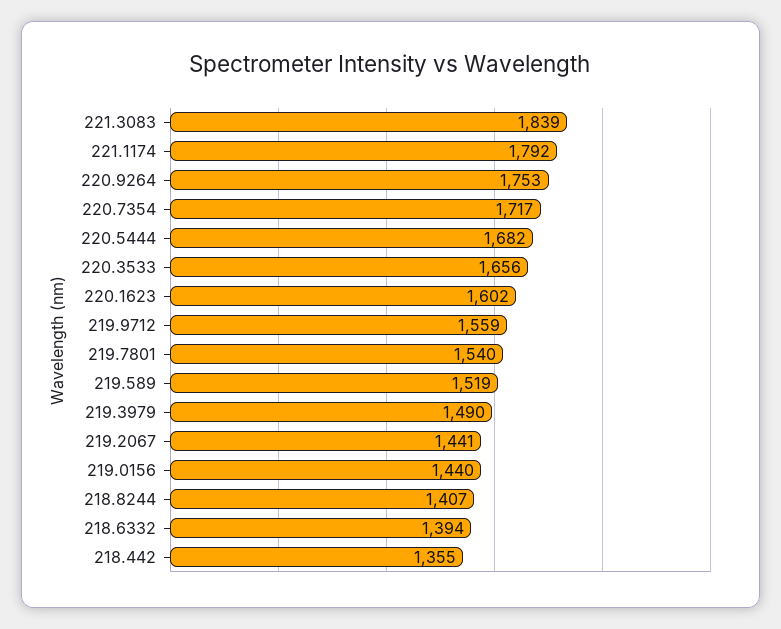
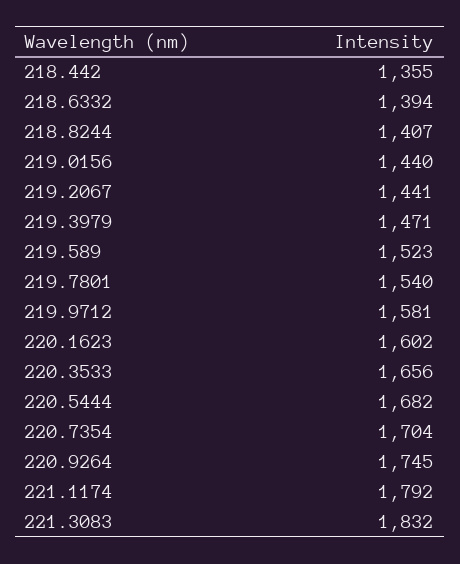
221.3083: 1839 -> 1832
220.9264: 1753 -> 1745
220.7354: 1717 -> 1704
219.9712: 1559 -> 1581
219.589: 1519 -> 1523
219.3979: 1490 -> 1471

